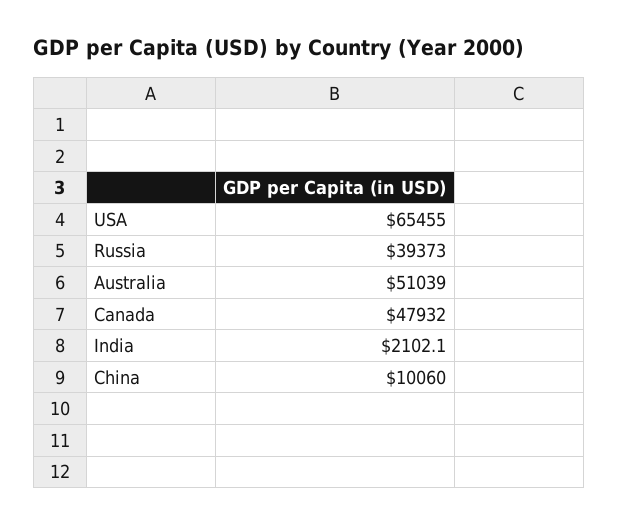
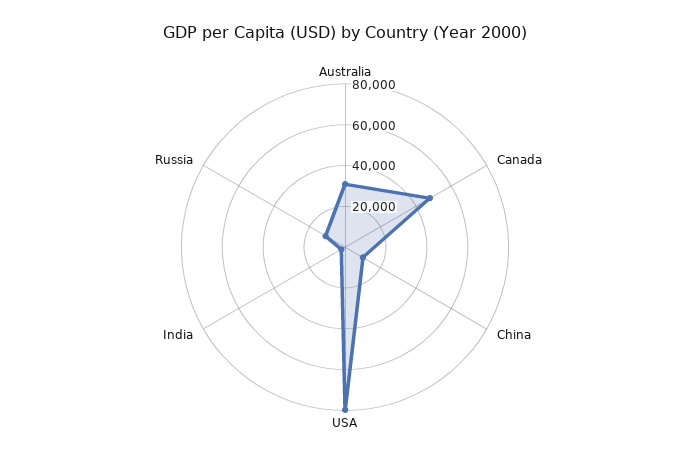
USA: 65455 -> 80000
Russia: 39373 -> 10000
Australia: 51039 -> 30000

